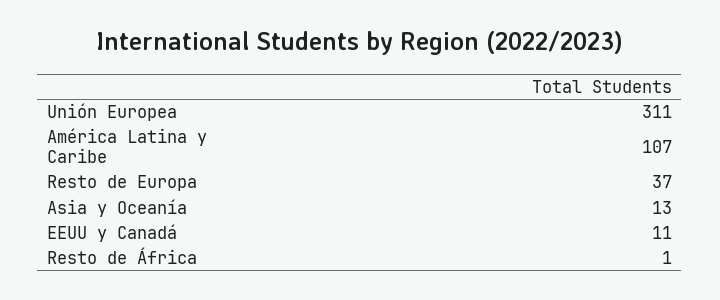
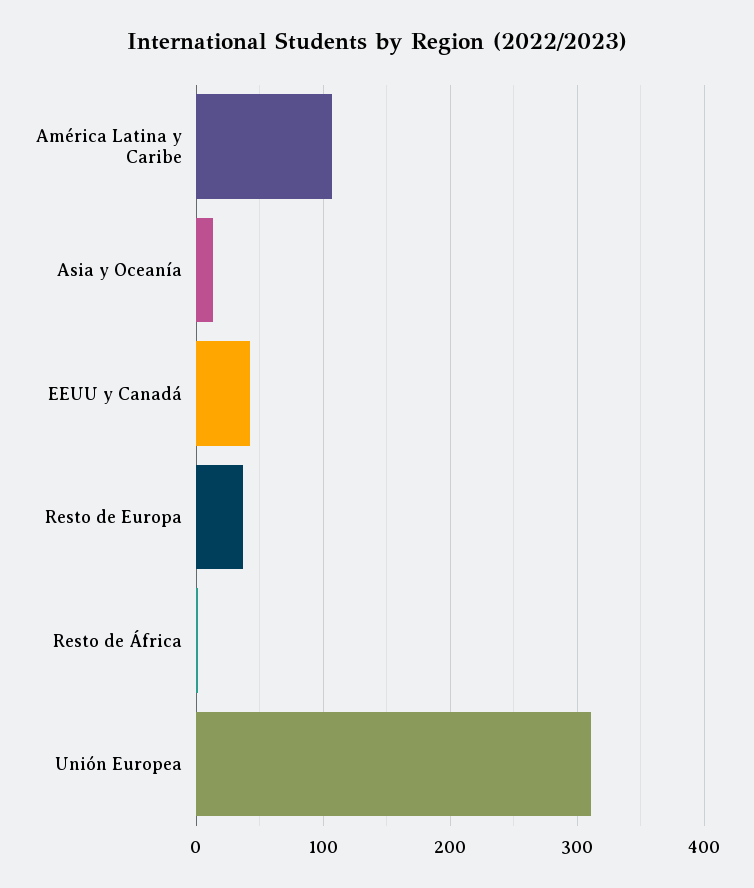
EEUU y Canadá: 11 -> 40

